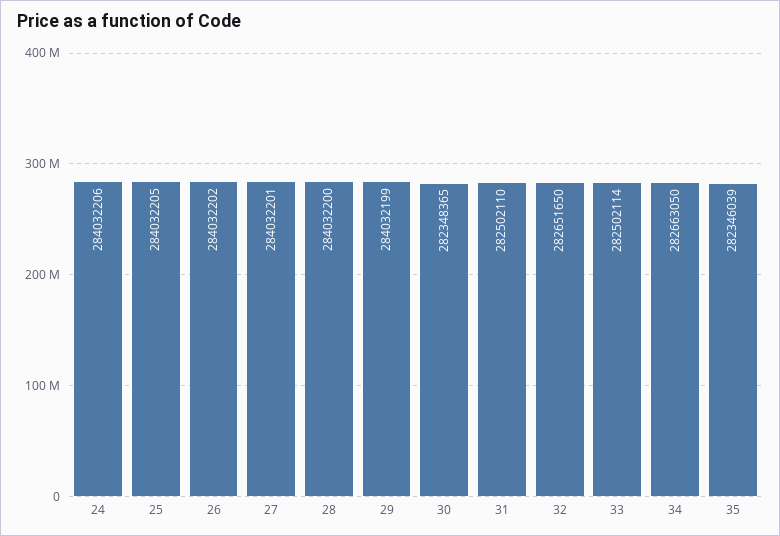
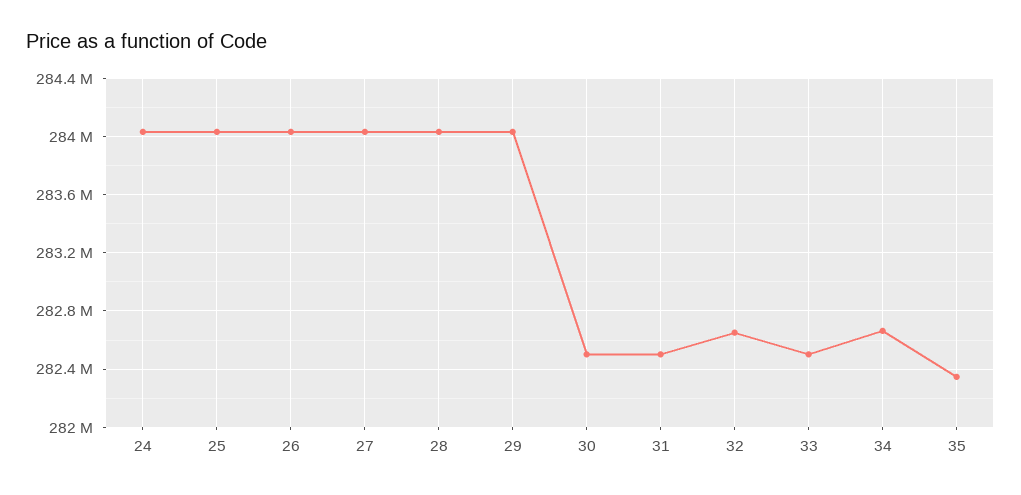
30: 282348365 -> 282500000

